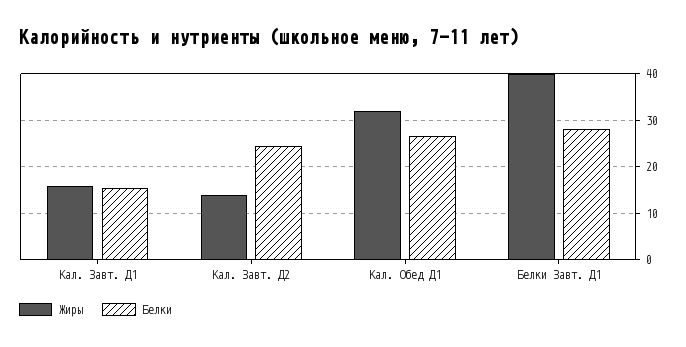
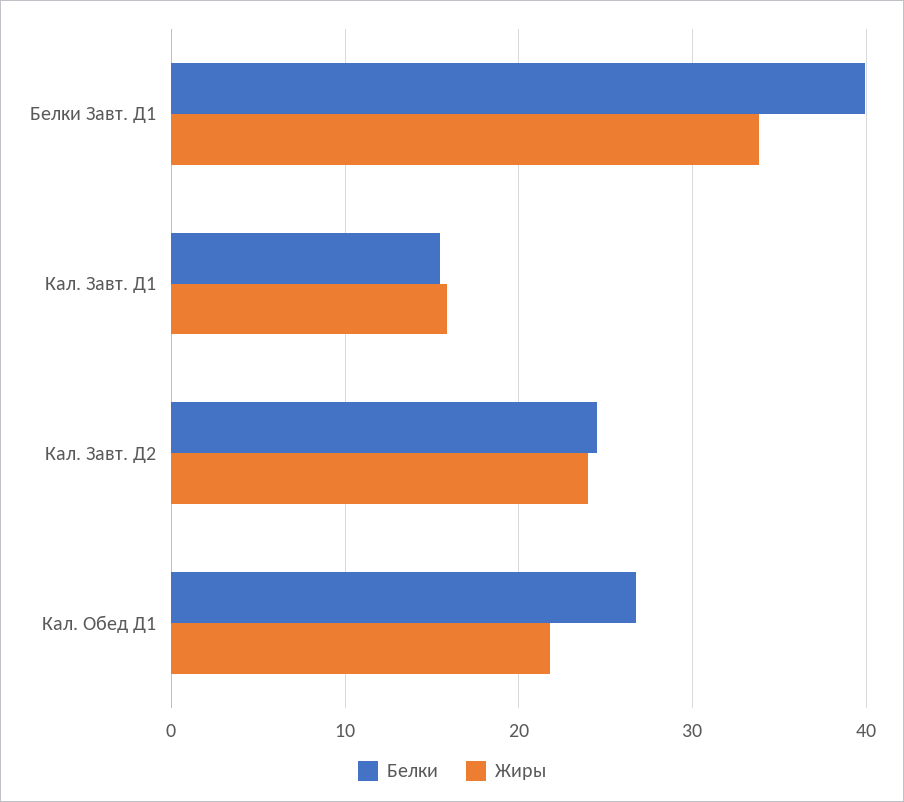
Жиры, Кал. Завт. Д2: 14 -> 24
Жиры, Кал. Обед Д1: 32 -> 22
Жиры, Белки Завт. Д1: 40 -> 34
Белки, Белки Завт. Д1: 28 -> 40

